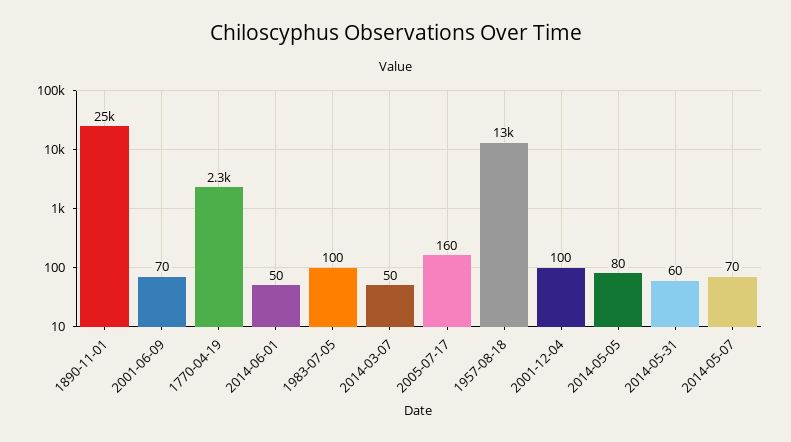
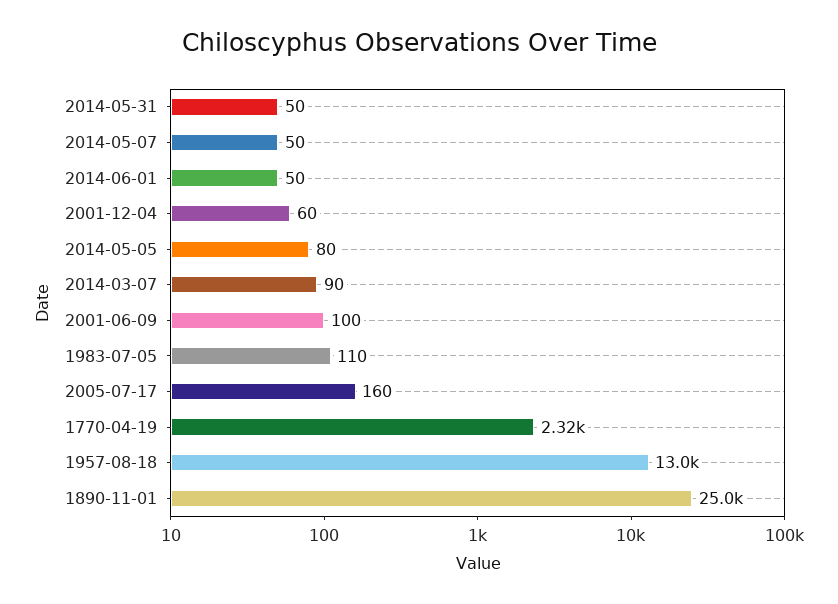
2001-06-09: 70 -> 100
1983-07-05: 100 -> 110
2014-03-07: 50 -> 90
2001-12-04: 100 -> 60
2014-05-31: 60 -> 50
2014-05-07: 70 -> 50

